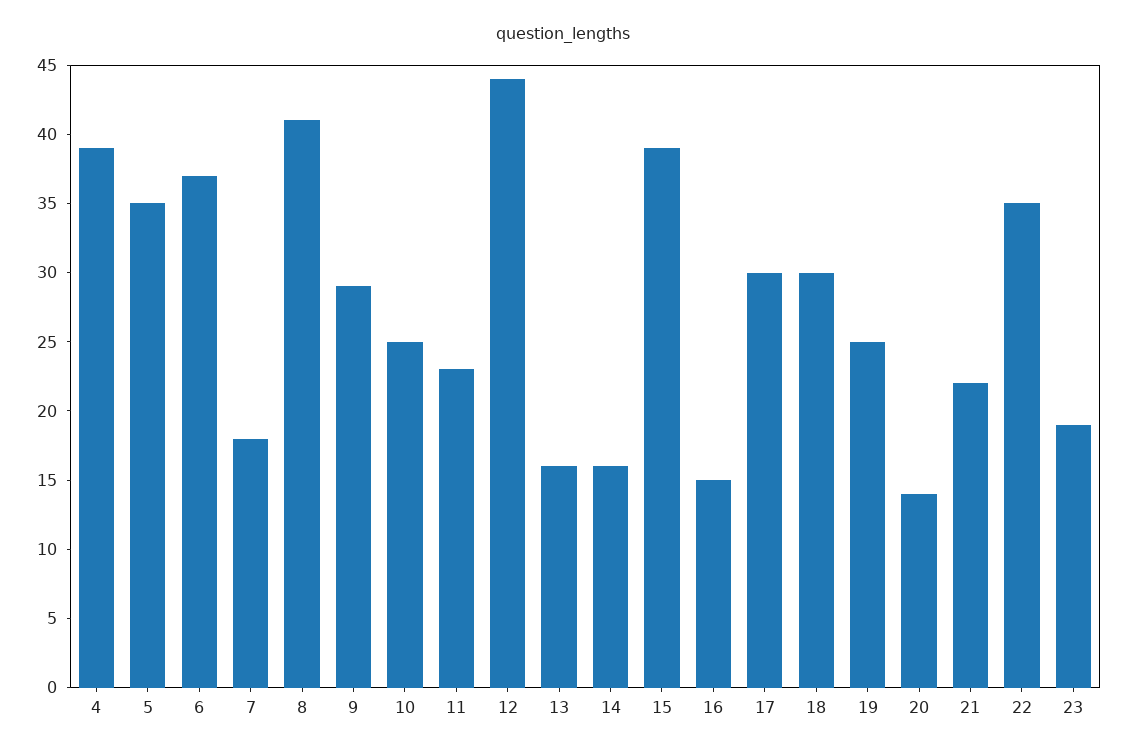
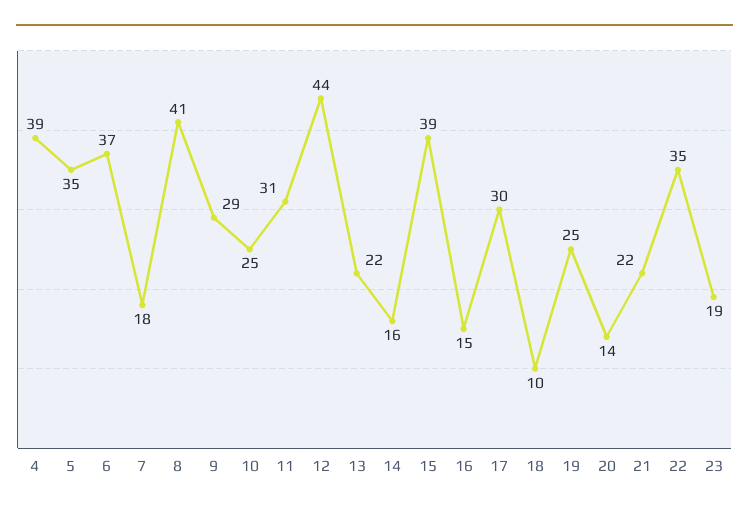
11: 23 -> 31
13: 16 -> 22
18: 30 -> 10

